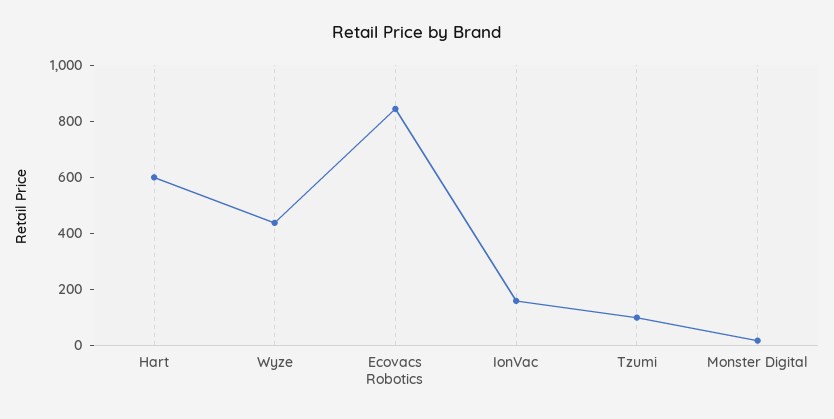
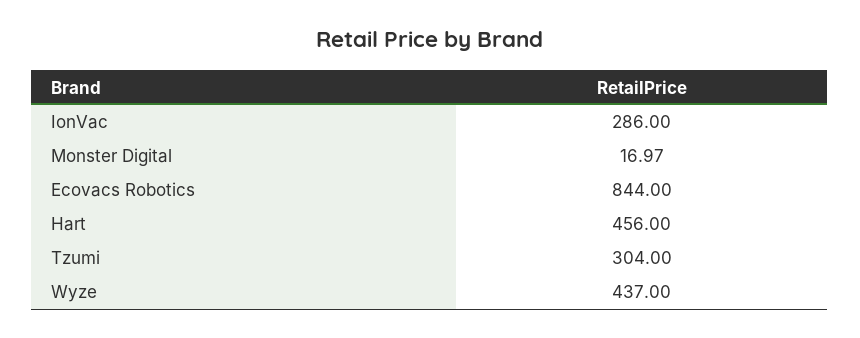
Hart: 600 -> 456
IonVac: 150 -> 286
Tzumi: 100 -> 304

